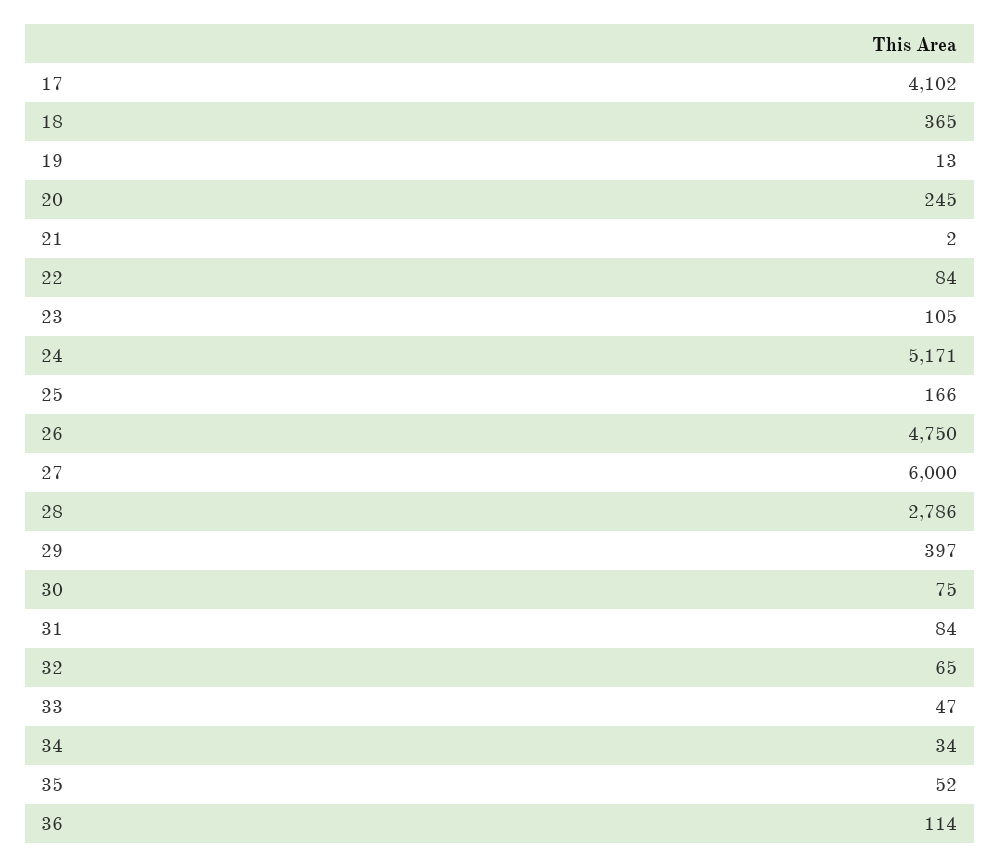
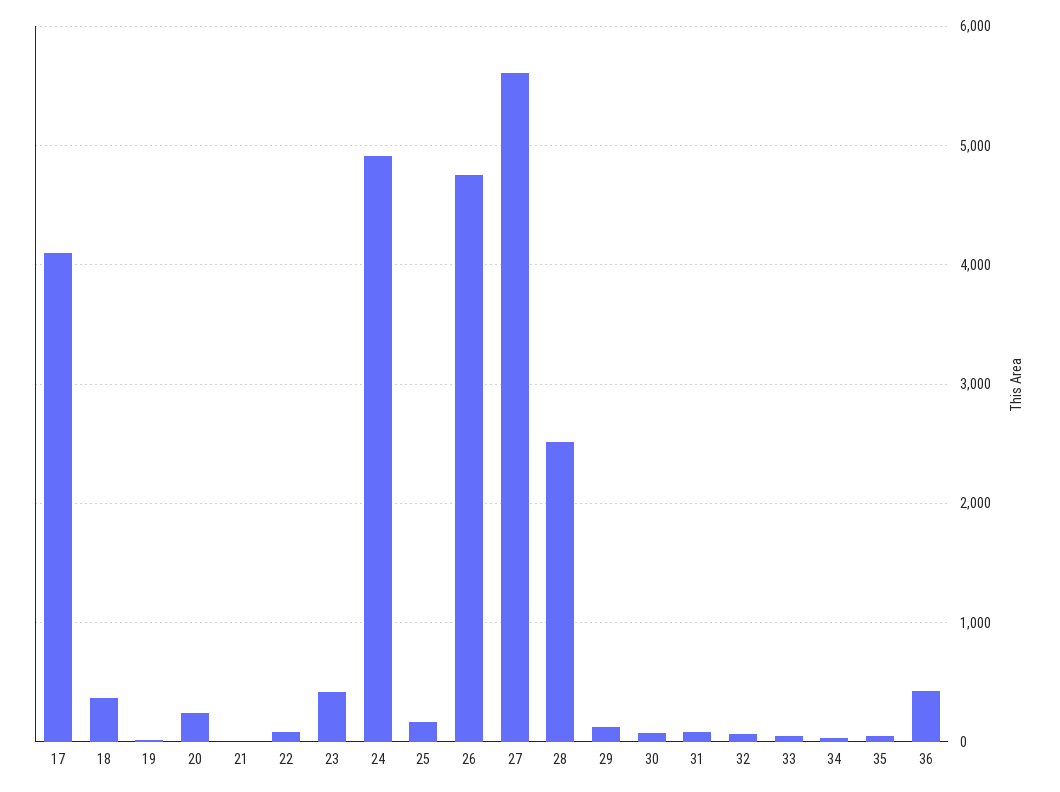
23: 105 -> 400
24: 5171 -> 4900
27: 6000 -> 5600
28: 2786 -> 2500
29: 397 -> 100
36: 114 -> 400

